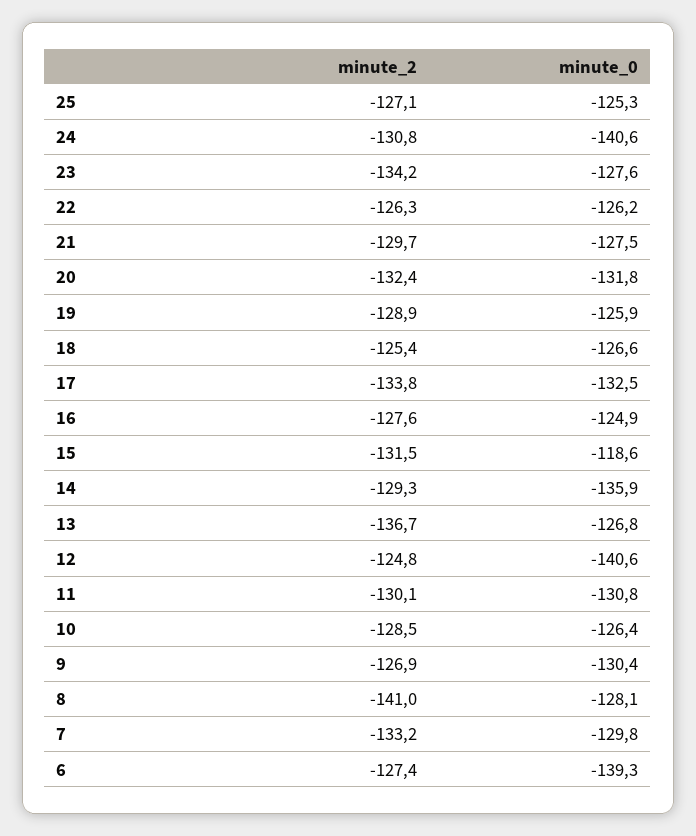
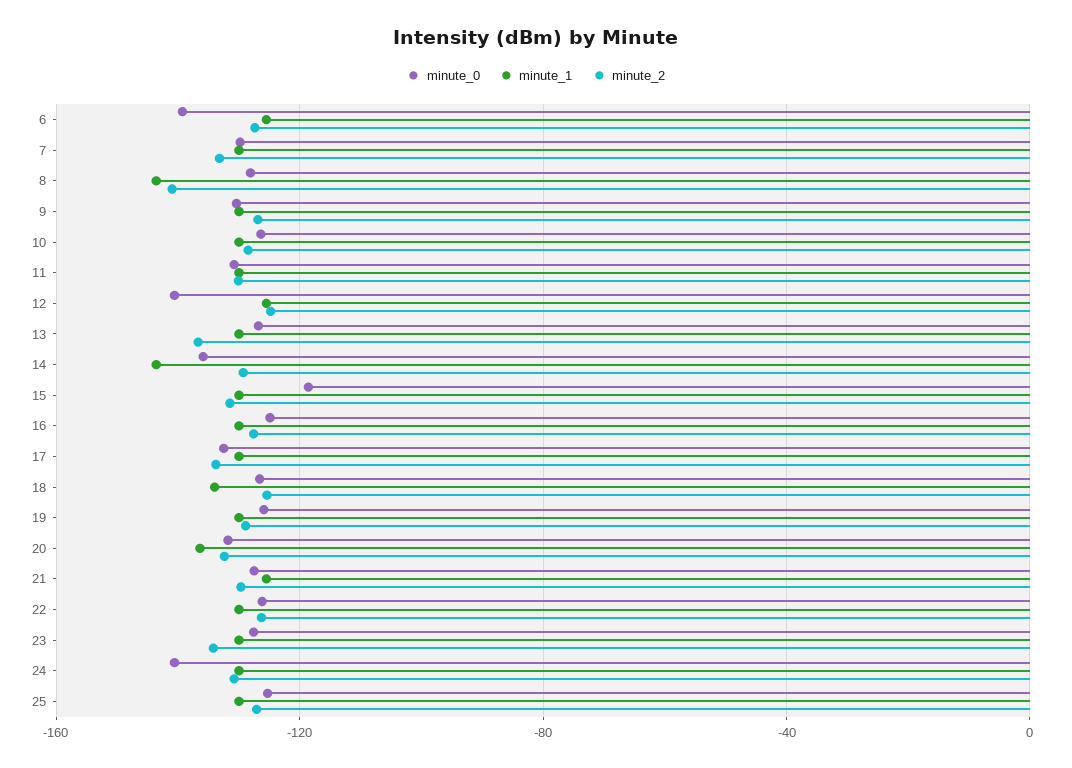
minute_1, 6: none -> -125
minute_1, 7: none -> -130
minute_1, 8: none -> -145
minute_1, 9: none -> -130
minute_1, 10: none -> -130
minute_1, 11: none -> -130
minute_1, 12: none -> -125
minute_1, 13: none -> -130
minute_1, 14: none -> -145
minute_1, 15: none -> -130
minute_1, 16: none -> -130
minute_1, 17: none -> -130
minute_1, 18: none -> -135
minute_1, 19: none -> -130
minute_1, 20: none -> -135
minute_1, 21: none -> -125
minute_1, 22: none -> -130
minute_1, 23: none -> -130
minute_1, 24: none -> -130
minute_1, 25: none -> -130

